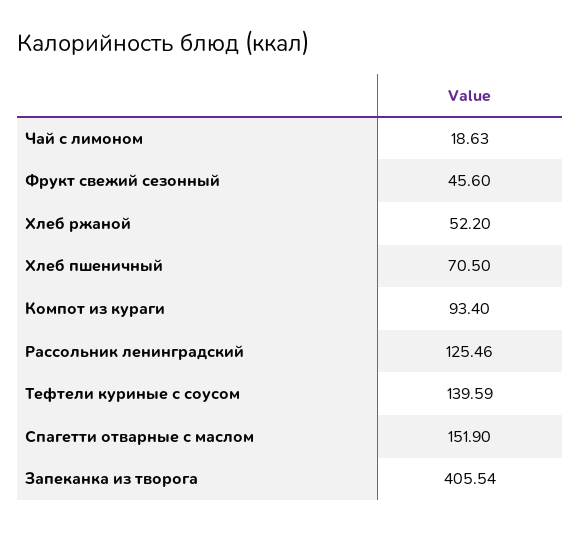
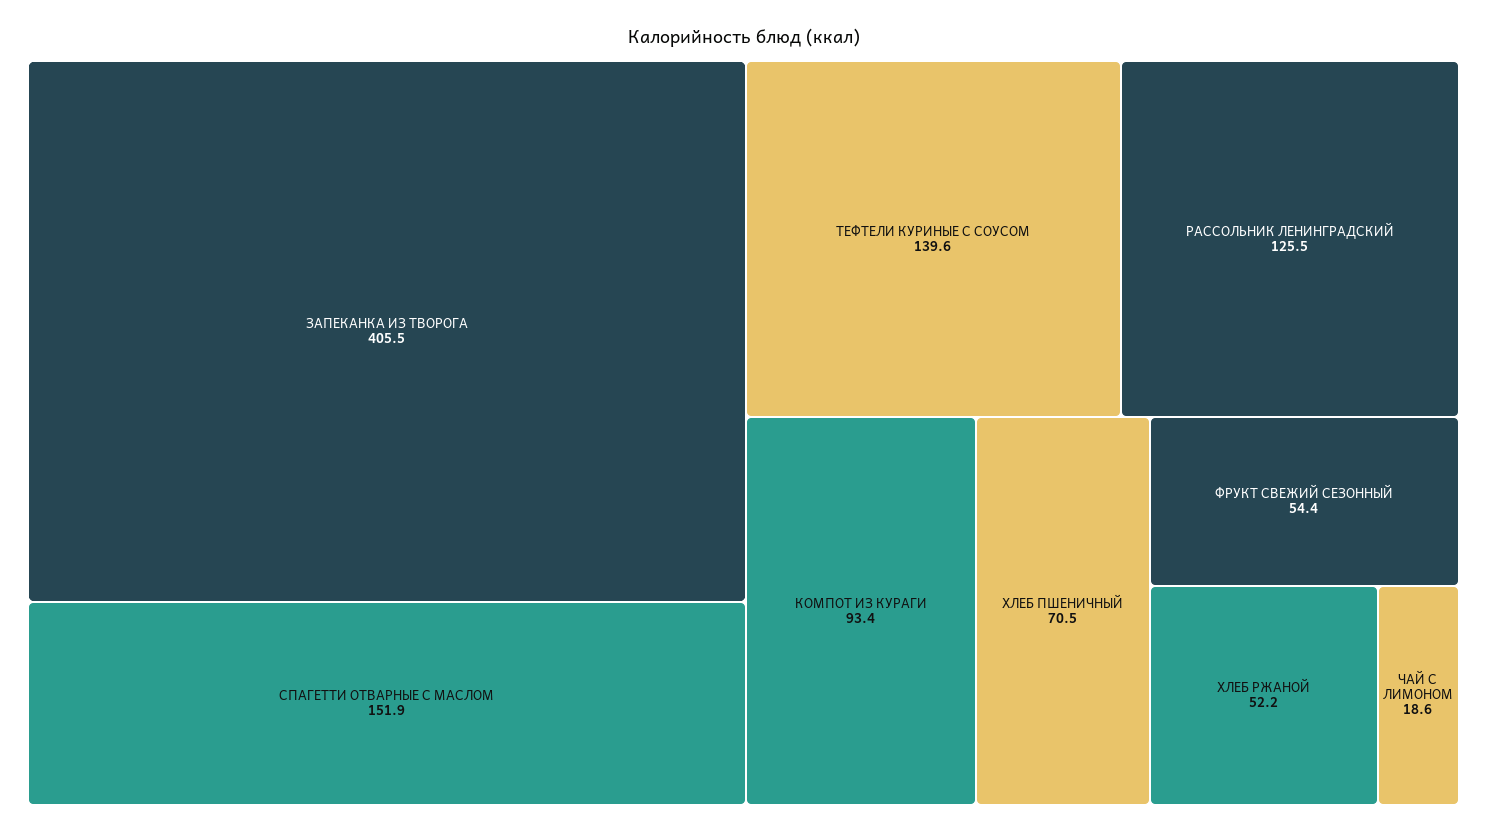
Фрукт свежий сезонный: 45.6 -> 54.4

